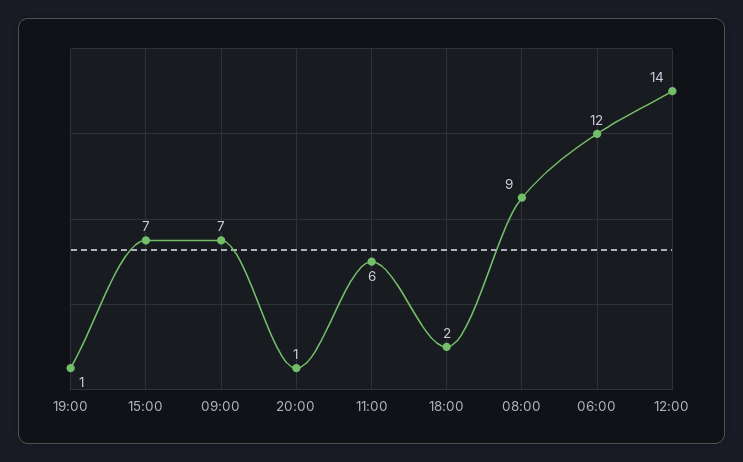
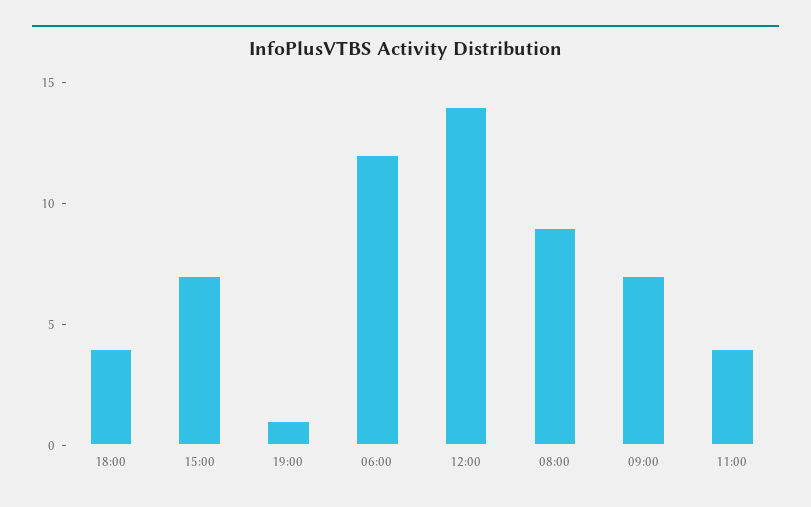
20:00: 1 -> none
11:00: 6 -> 4
18:00: 2 -> 4

